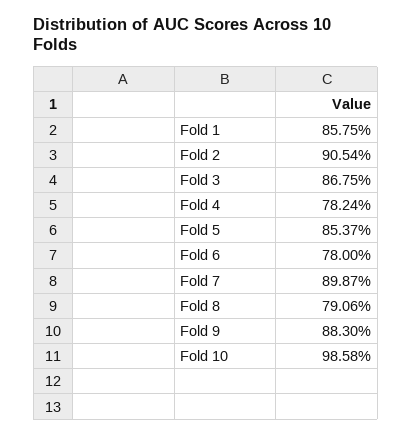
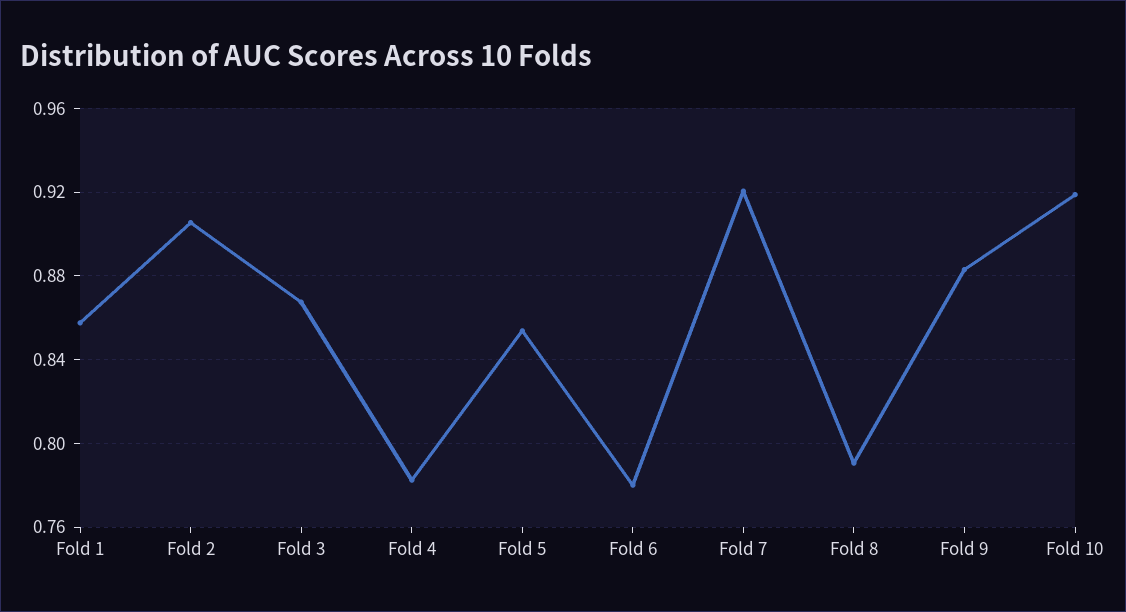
Fold 7: 0.8987 -> 0.92
Fold 10: 0.9858 -> 0.92

